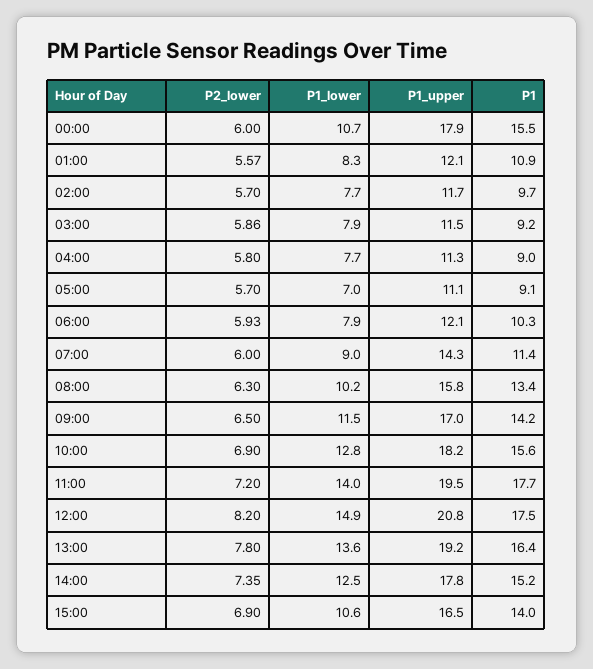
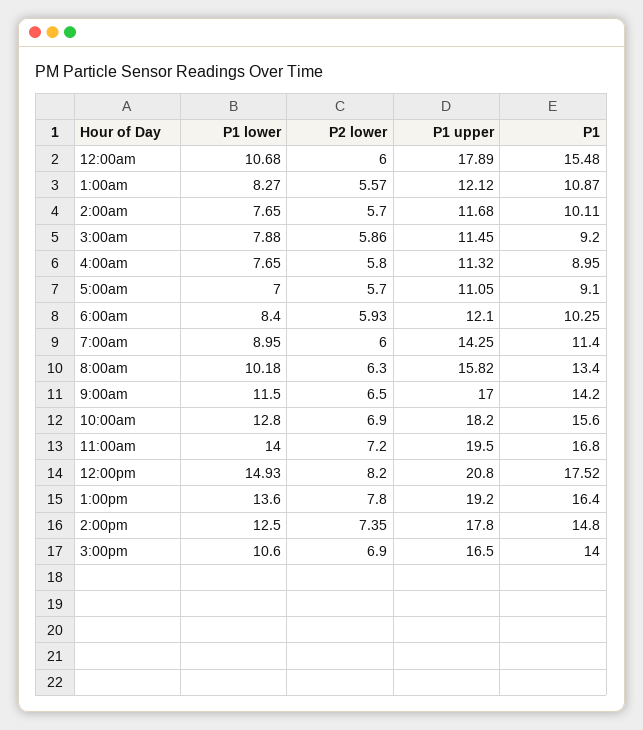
P1, 02:00: 9.7 -> 10.11
P1_lower, 06:00: 7.9 -> 8.4
P1, 11:00: 17.7 -> 16.8
P1, 14:00: 15.2 -> 14.8

